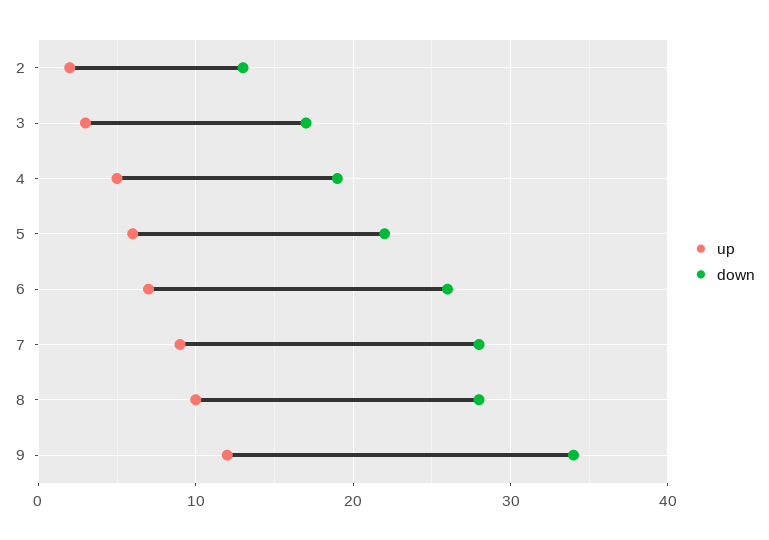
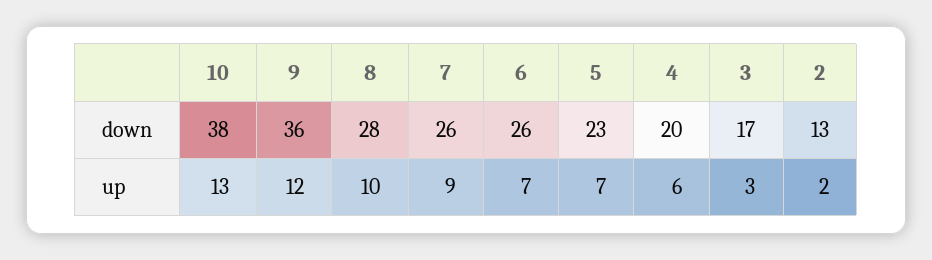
up, 4: 5 -> 6
down, 4: 19 -> 20
up, 5: 6 -> 7
down, 5: 22 -> 23
down, 7: 28 -> 26
down, 9: 34 -> 36
down, 10: none -> 38
up, 10: none -> 13

